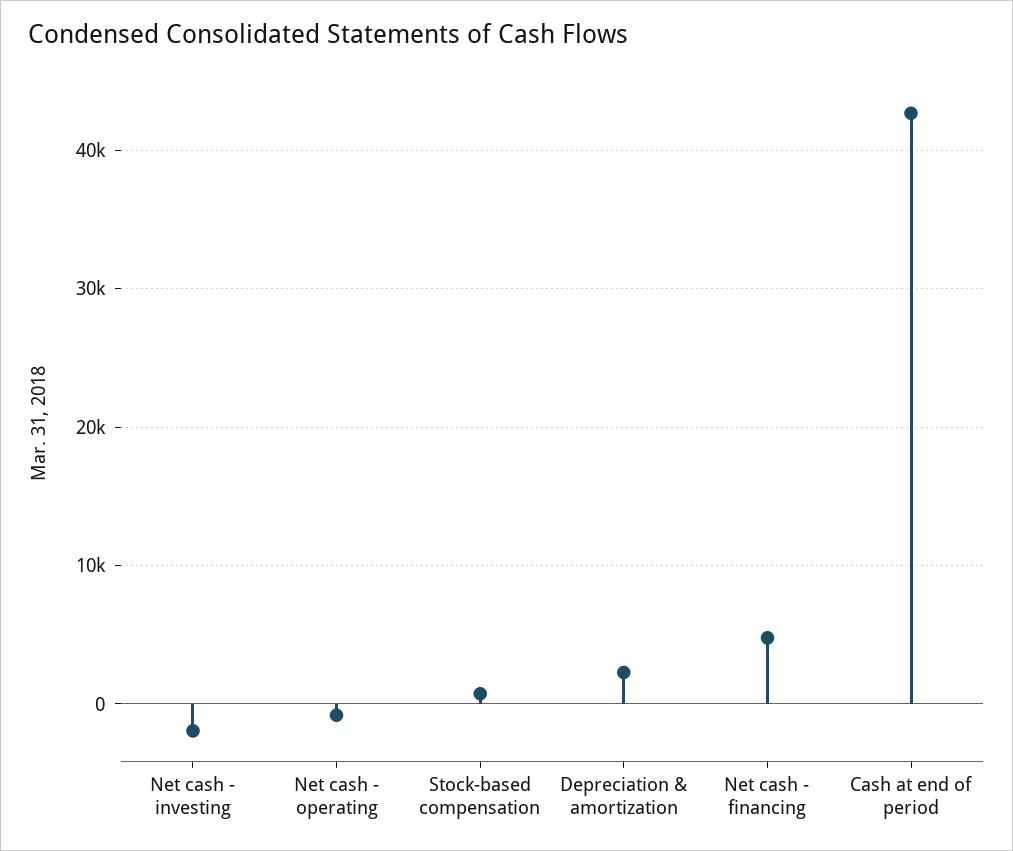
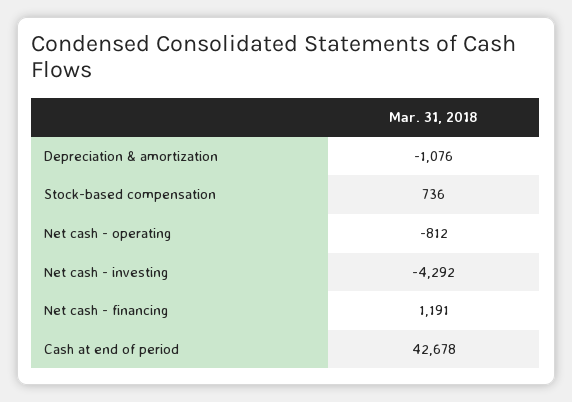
Net cash - investing: -2000 -> -4292
Depreciation & amortization: 2000 -> -1076
Net cash - financing: 5000 -> 1191

